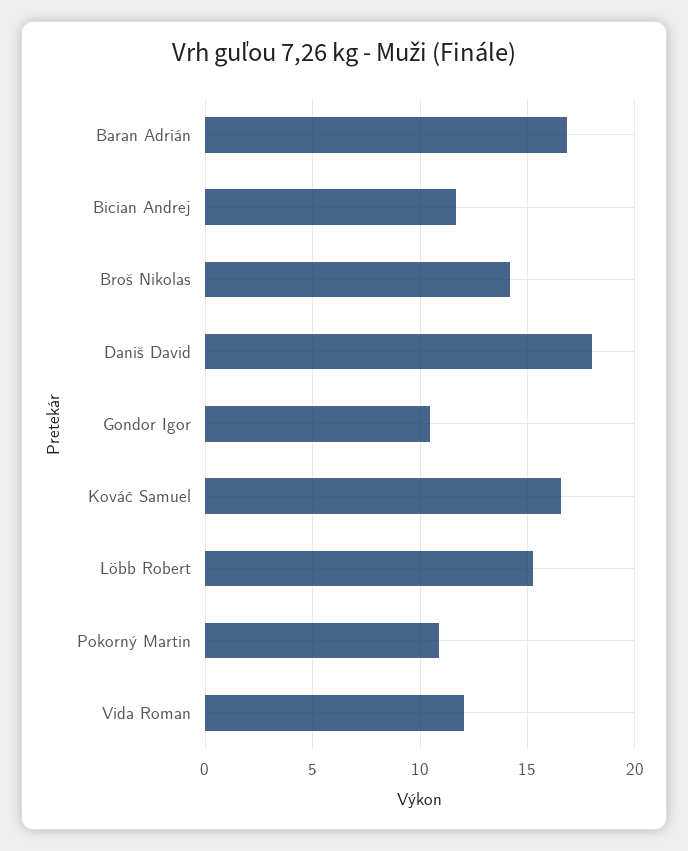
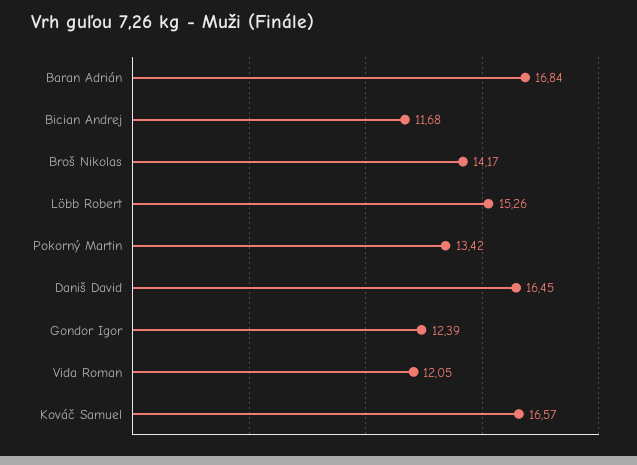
Daniš David: 18 -> 16.45
Gondor Igor: 10.5 -> 12.39
Pokorný Martin: 11 -> 13.42

